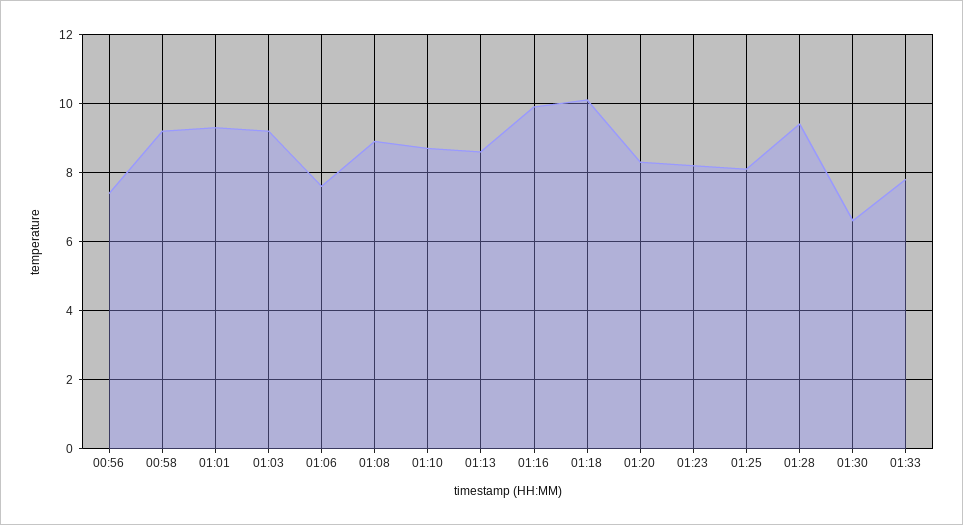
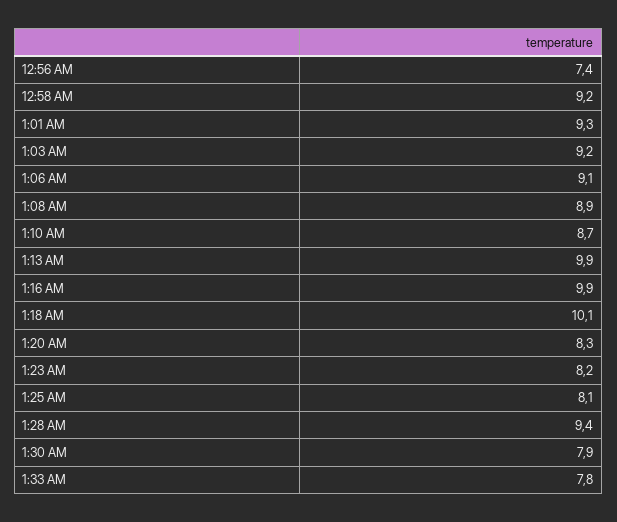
01:06: 7.5 -> 9.1
01:13: 8.5 -> 9.9
01:30: 6.5 -> 7.9

